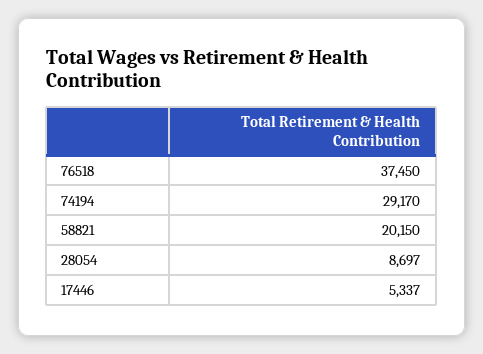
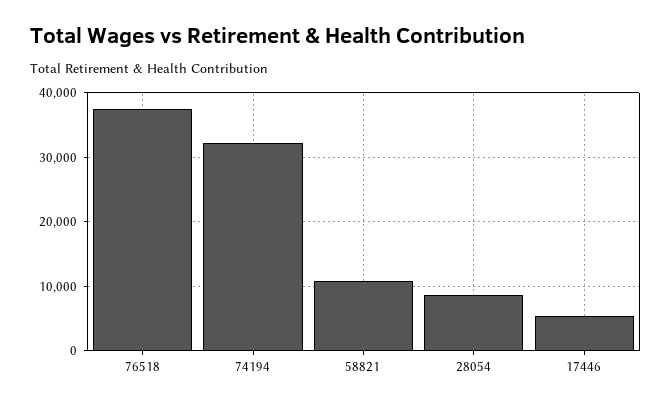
74194: 29170 -> 32000
58821: 20150 -> 11000

